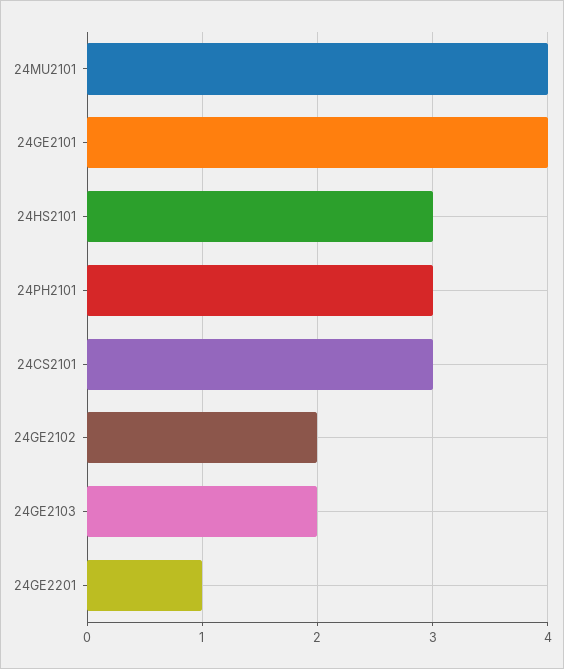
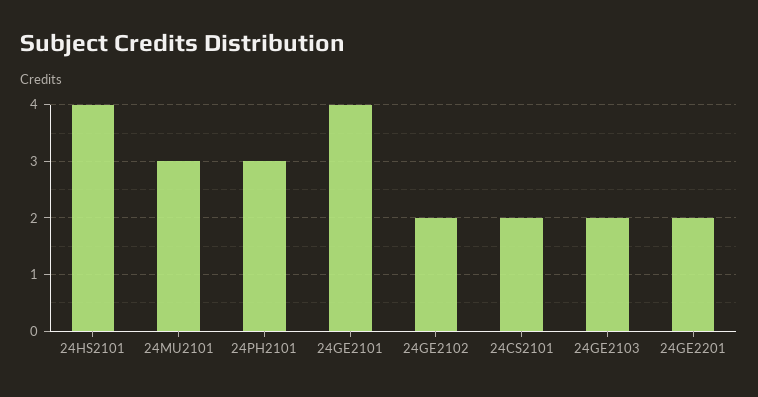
24MU2101: 4 -> 3
24HS2101: 3 -> 4
24CS2101: 3 -> 2
24GE2201: 1 -> 2

